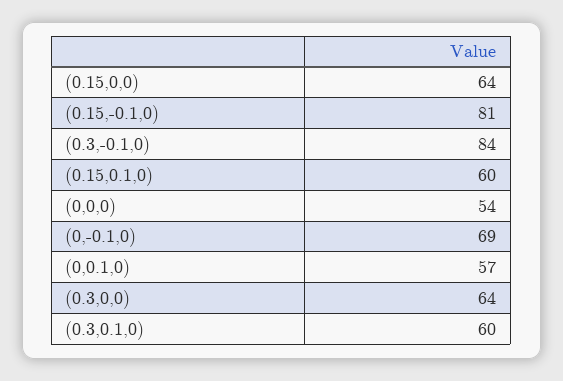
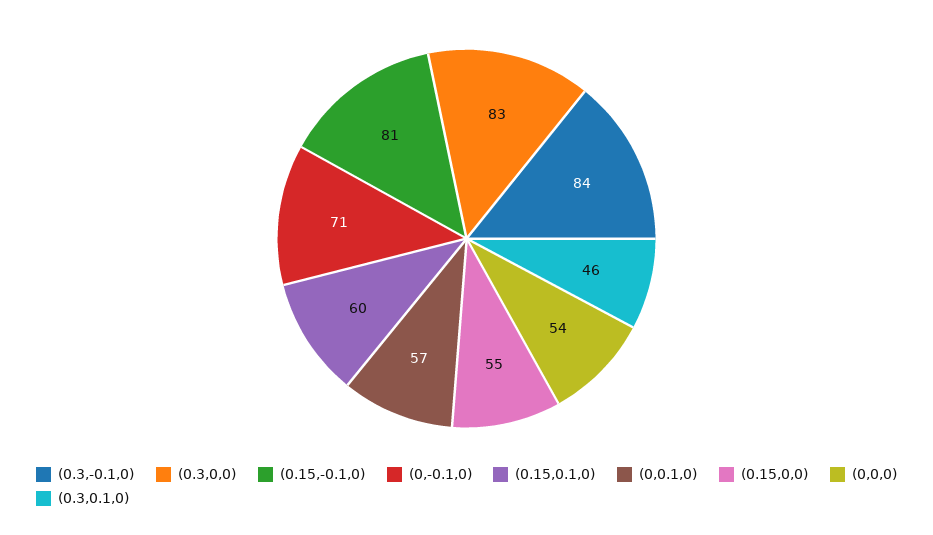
(0.15,0,0): 64 -> 55
(0,-0.1,0): 69 -> 71
(0.3,0,0): 64 -> 83
(0.3,0.1,0): 60 -> 46

